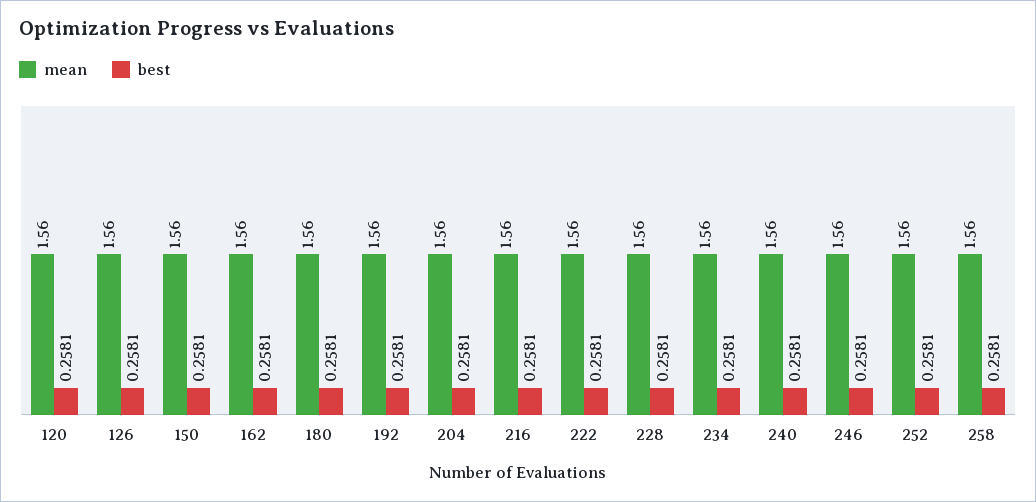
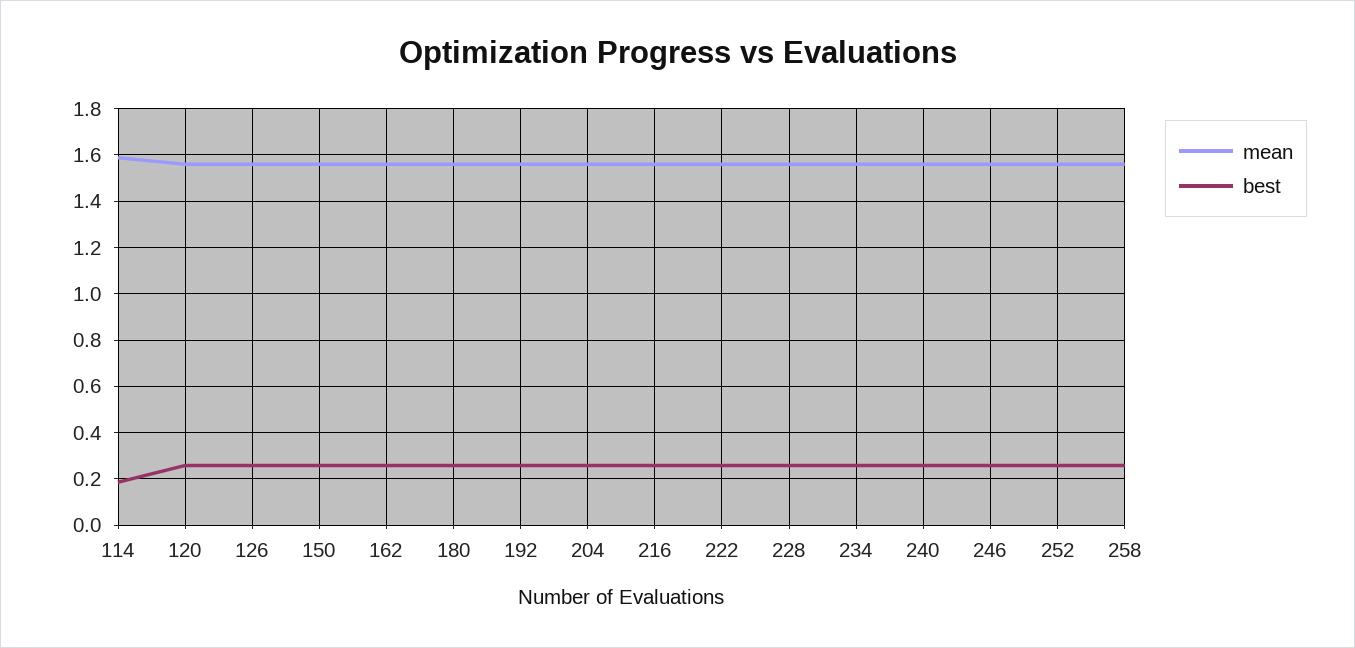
mean, 114: none -> 1.6
best, 114: none -> 0.2

